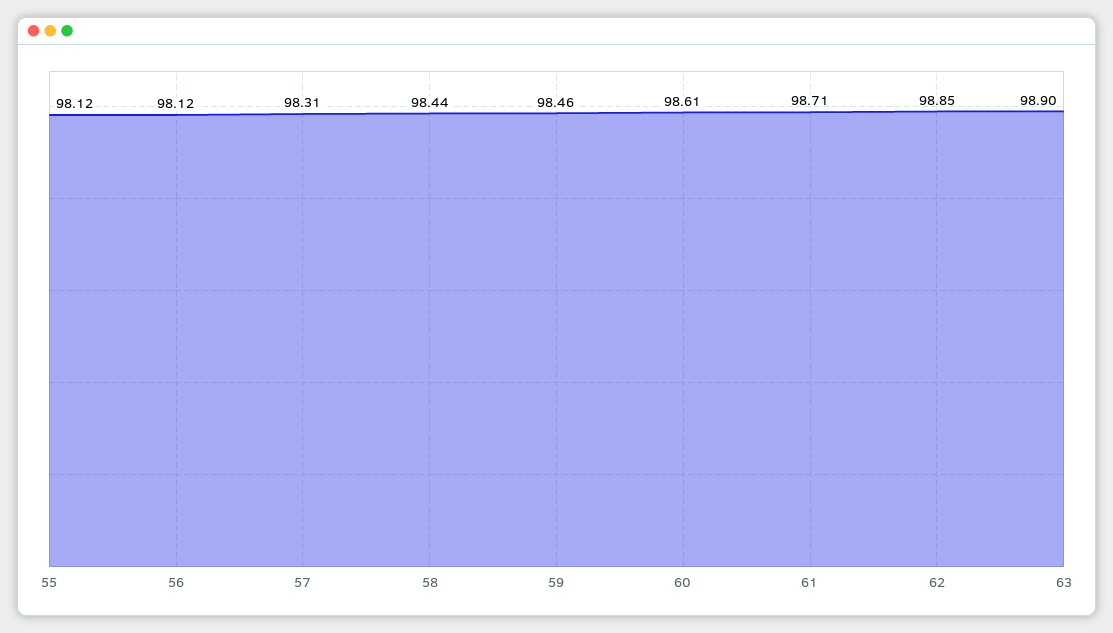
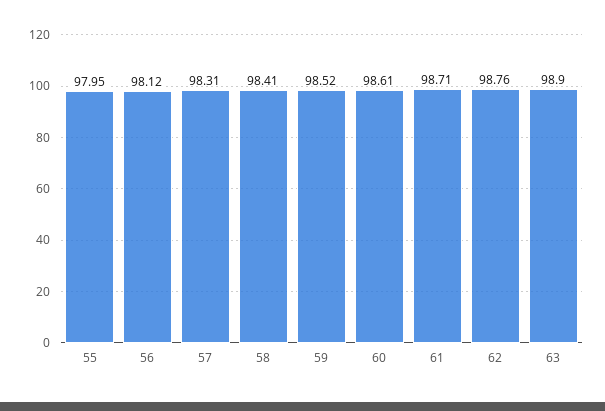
55: 98.12 -> 97.95
58: 98.44 -> 98.41
59: 98.46 -> 98.52
62: 98.85 -> 98.76

